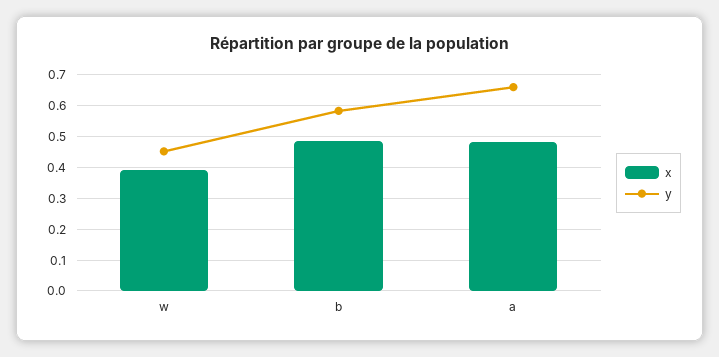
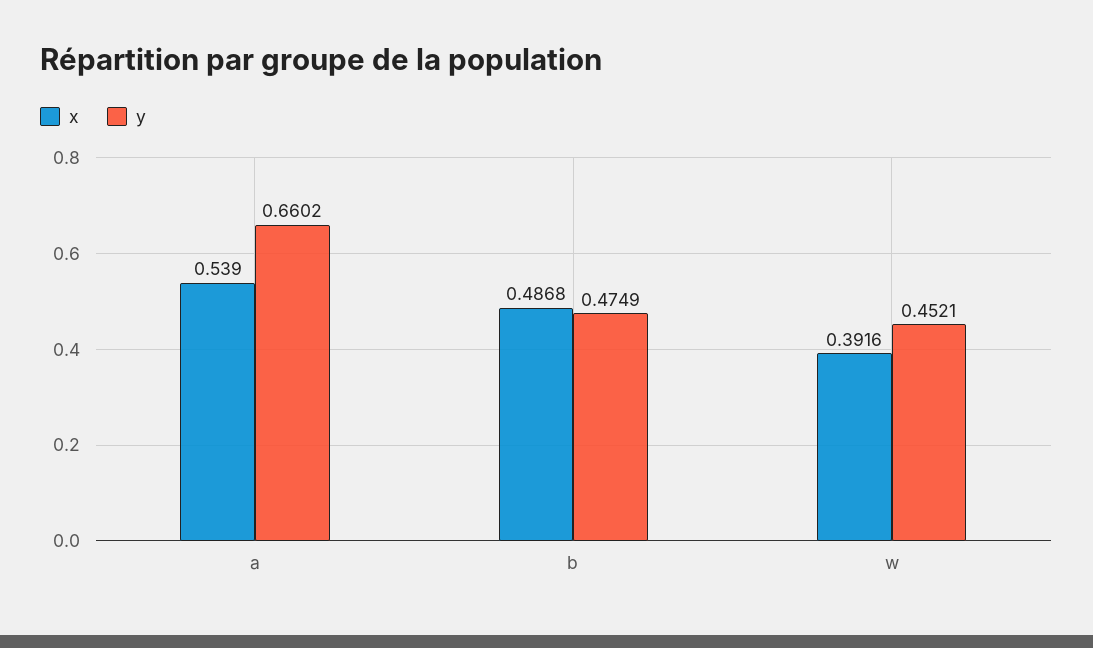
y, b: 0.58 -> 0.4749
x, a: 0.48 -> 0.539

